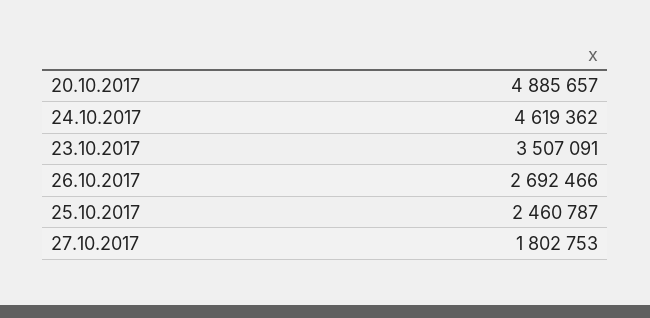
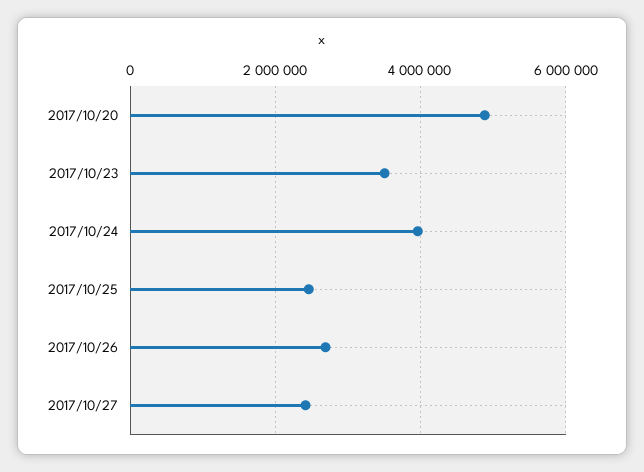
24.10.2017: 4619362 -> 4000000
27.10.2017: 1802753 -> 2400000

